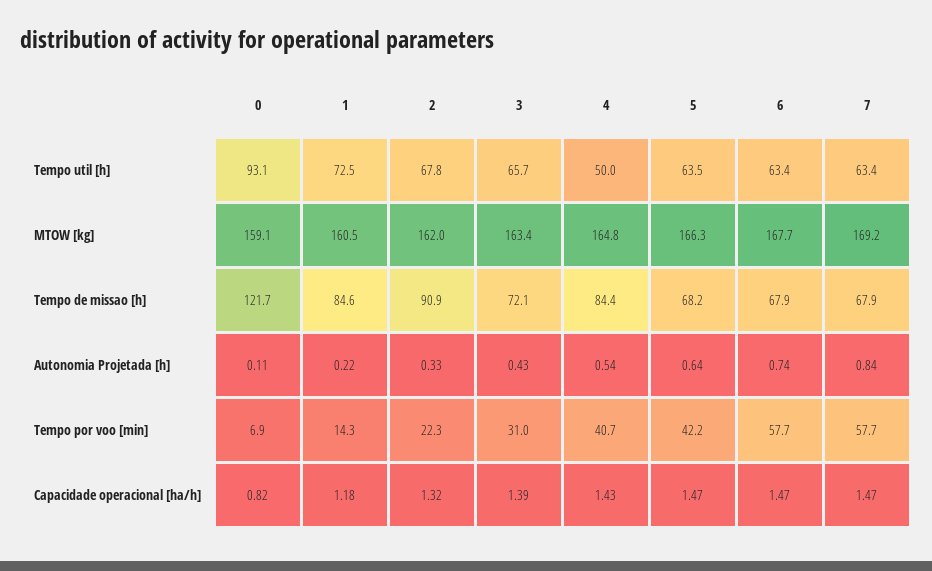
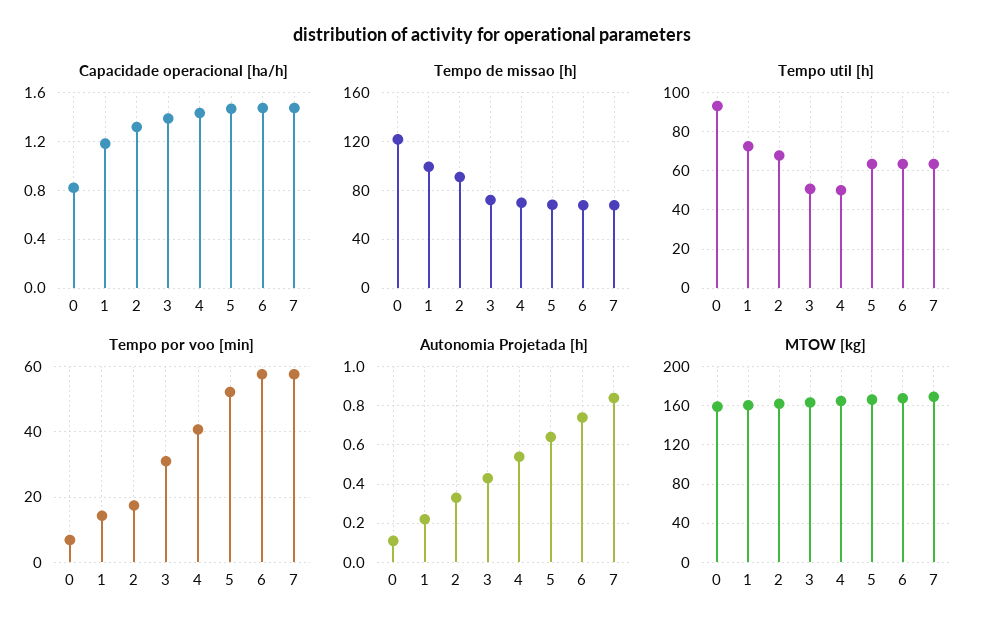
Tempo util [h], 3: 65.7 -> 50
Tempo de missao [h], 1: 84.6 -> 100
Tempo de missao [h], 4: 84.4 -> 70
Tempo por voo [min], 2: 22.3 -> 18
Tempo por voo [min], 5: 42.2 -> 52

